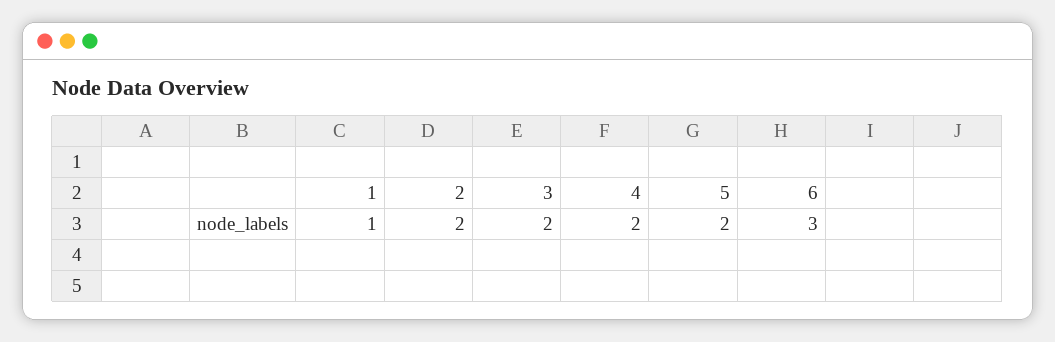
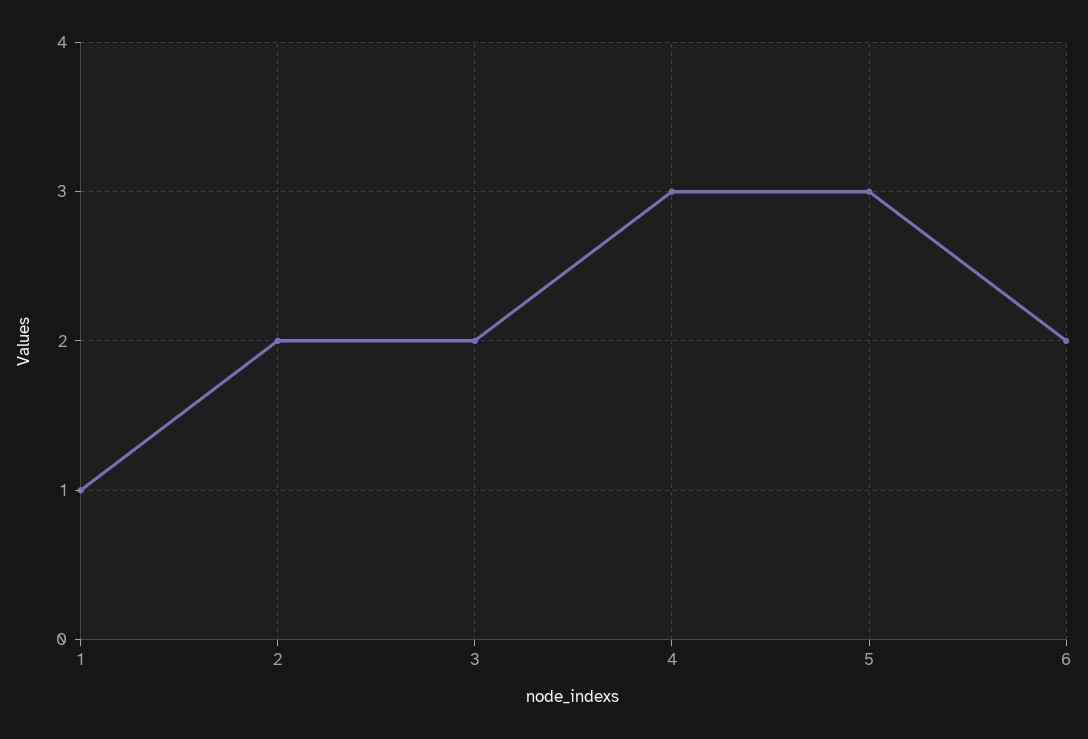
4: 2 -> 3
5: 2 -> 3
6: 3 -> 2

